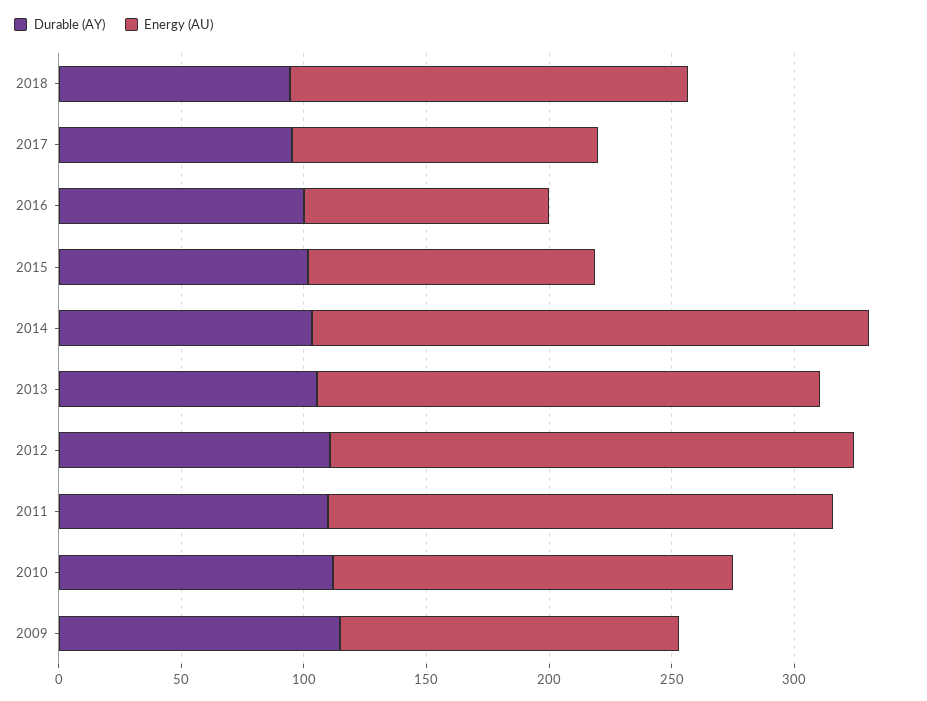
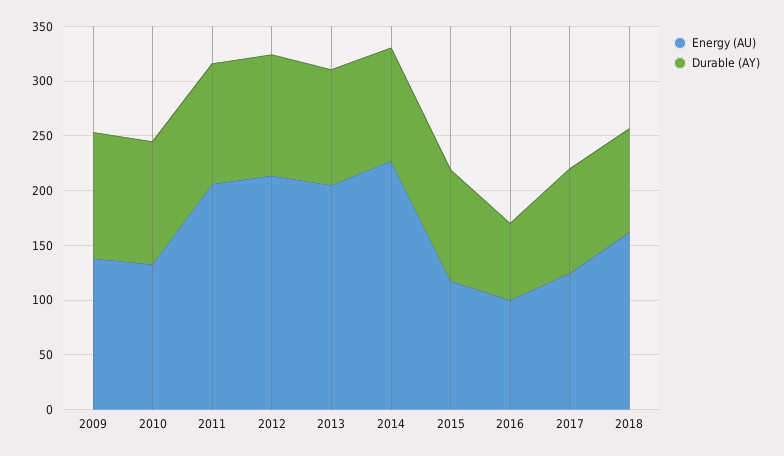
Durable (AY), 2016: 100 -> 70
Energy (AU), 2010: 160 -> 130

